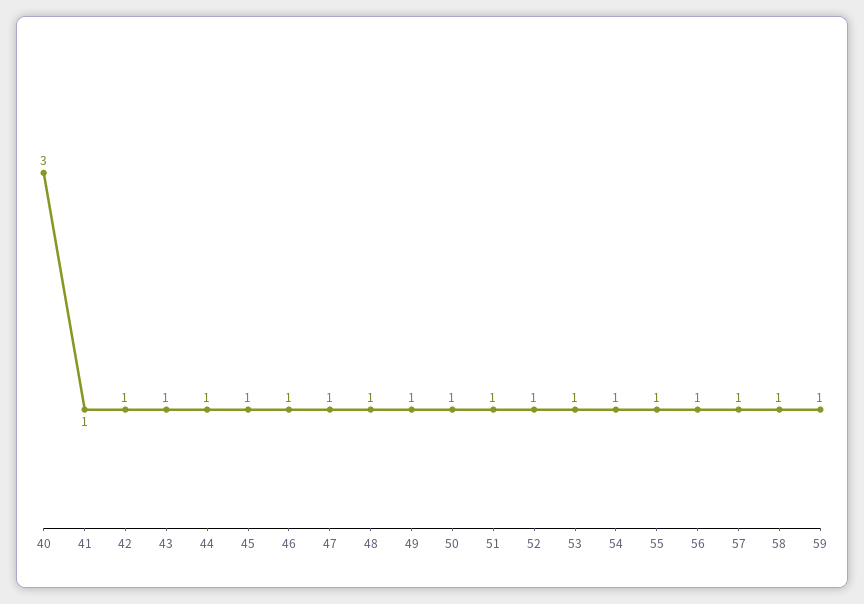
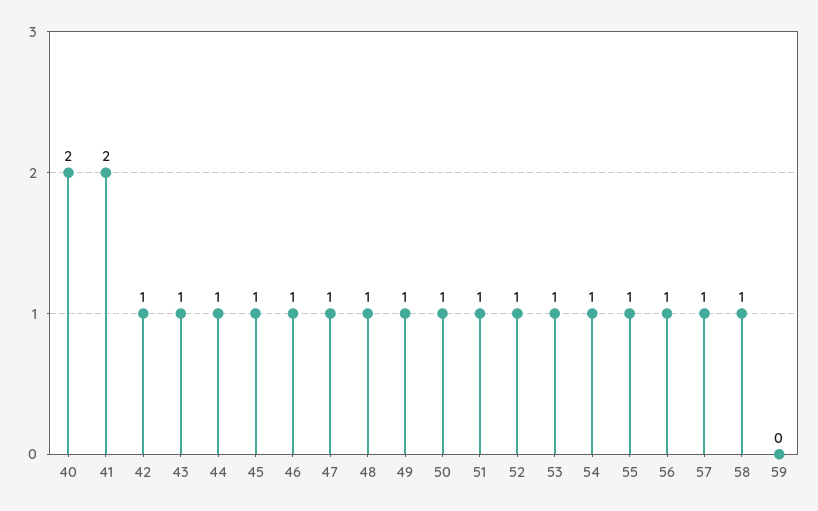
40: 3 -> 2
41: 1 -> 2
59: 1 -> 0

